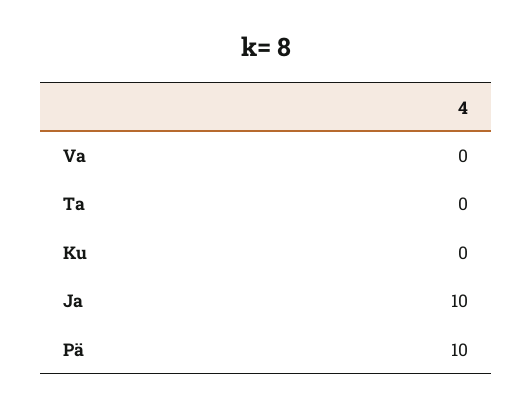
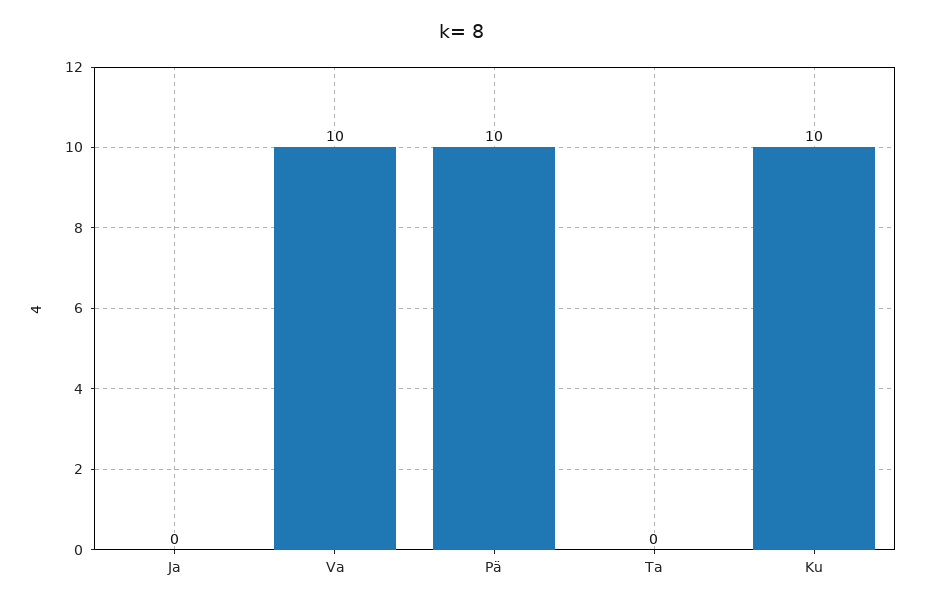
Va: 0 -> 10
Ku: 0 -> 10
Ja: 10 -> 0

